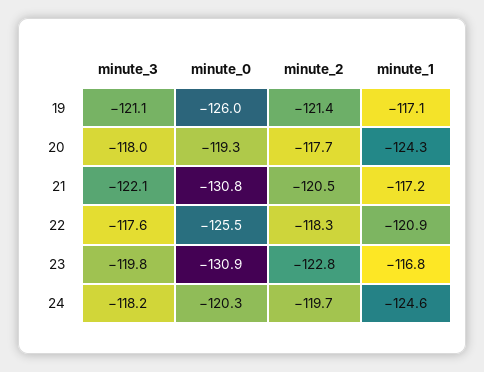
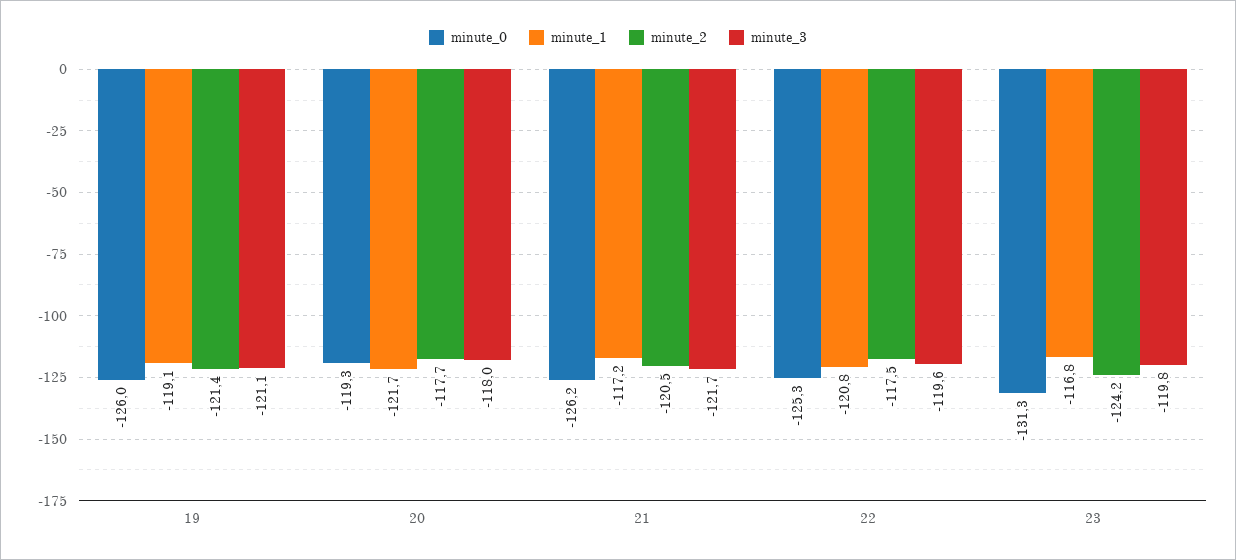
minute_1, 19: -117.1 -> -119.1
minute_1, 20: -124.3 -> -121.7
minute_3, 21: -122.1 -> -121.7
minute_0, 21: -130.8 -> -126.2
minute_3, 22: -117.6 -> -119.6
minute_0, 22: -125.5 -> -125.3
minute_2, 22: -118.3 -> -117.5
minute_1, 22: -120.9 -> -120.8
minute_0, 23: -130.9 -> -131.3
minute_2, 23: -122.8 -> -124.2
minute_3, 24: -118.2 -> none
minute_0, 24: -120.3 -> none
minute_2, 24: -119.7 -> none
minute_1, 24: -124.6 -> none

